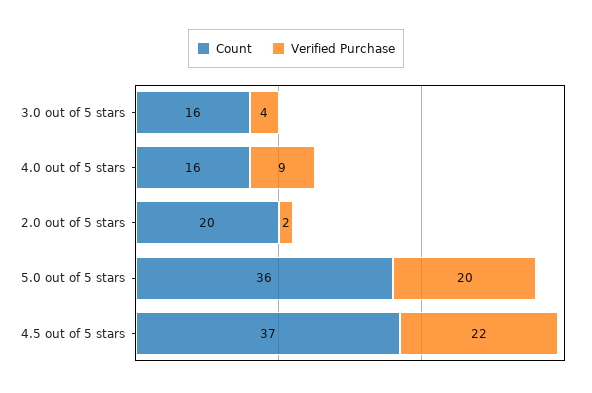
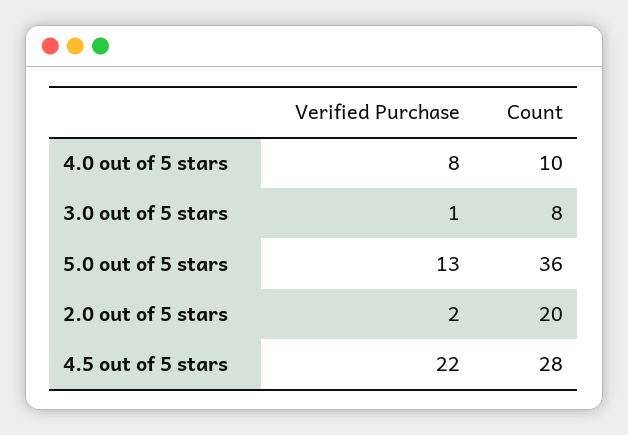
Count, 3.0 out of 5 stars: 16 -> 8
Verified Purchase, 3.0 out of 5 stars: 4 -> 1
Count, 4.0 out of 5 stars: 16 -> 10
Verified Purchase, 4.0 out of 5 stars: 9 -> 8
Verified Purchase, 5.0 out of 5 stars: 20 -> 13
Count, 4.5 out of 5 stars: 37 -> 28

